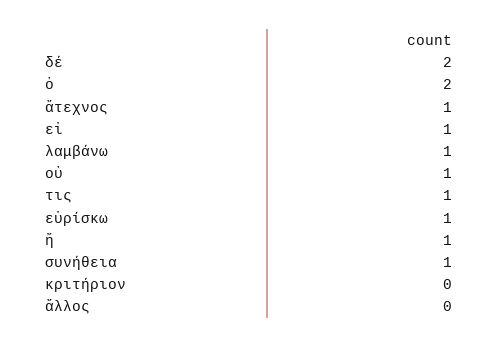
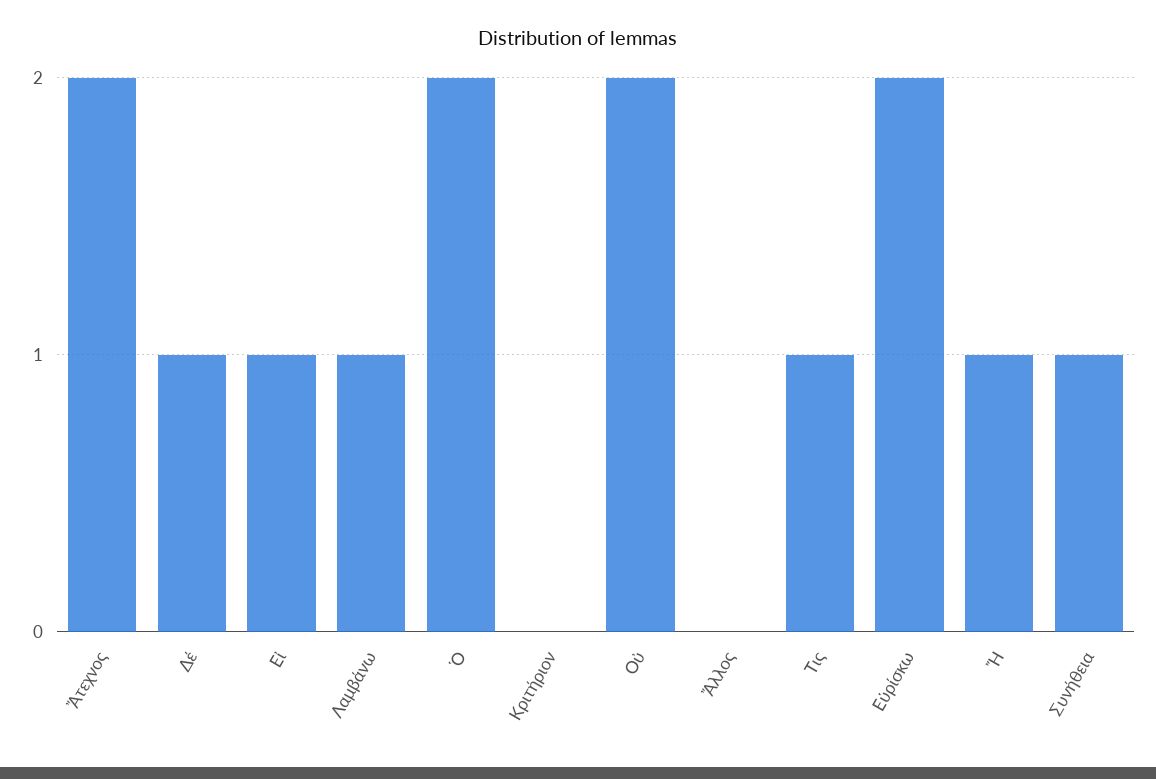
δέ: 2 -> 1
ἄτεχνος: 1 -> 2
οὐ: 1 -> 2
εὑρίσκω: 1 -> 2

